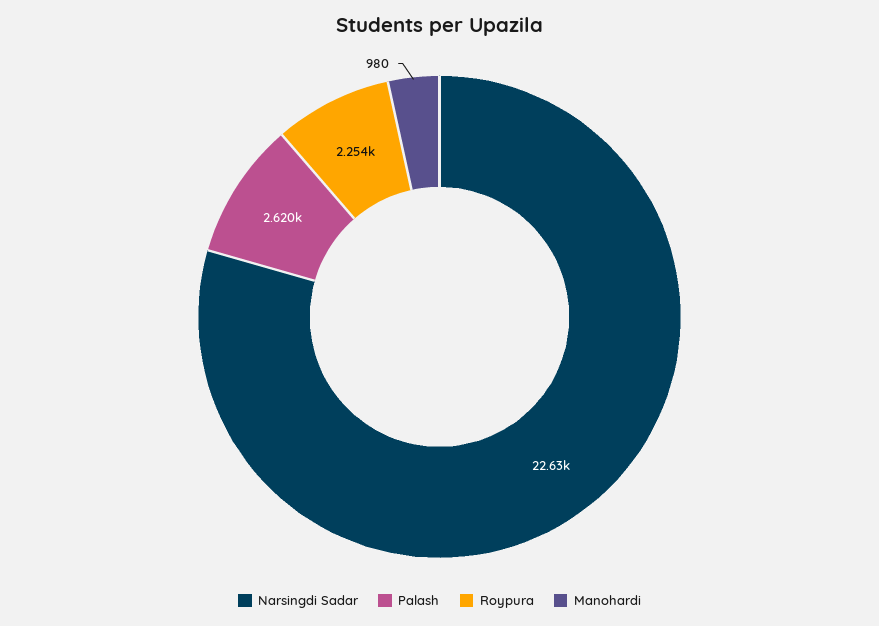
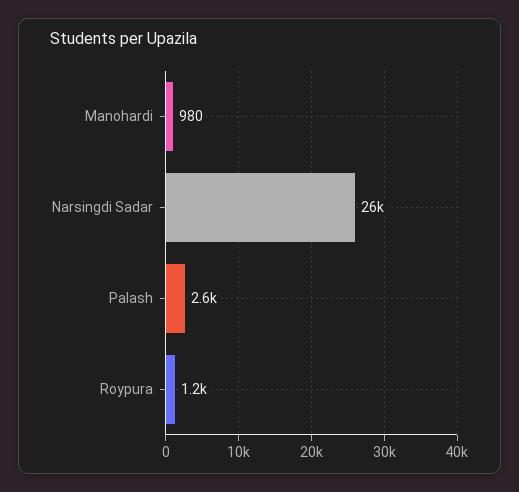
Narsingdi Sadar: 22630 -> 26000
Roypura: 2254 -> 1200

